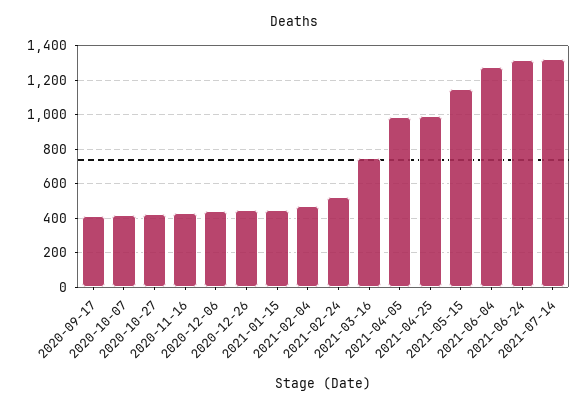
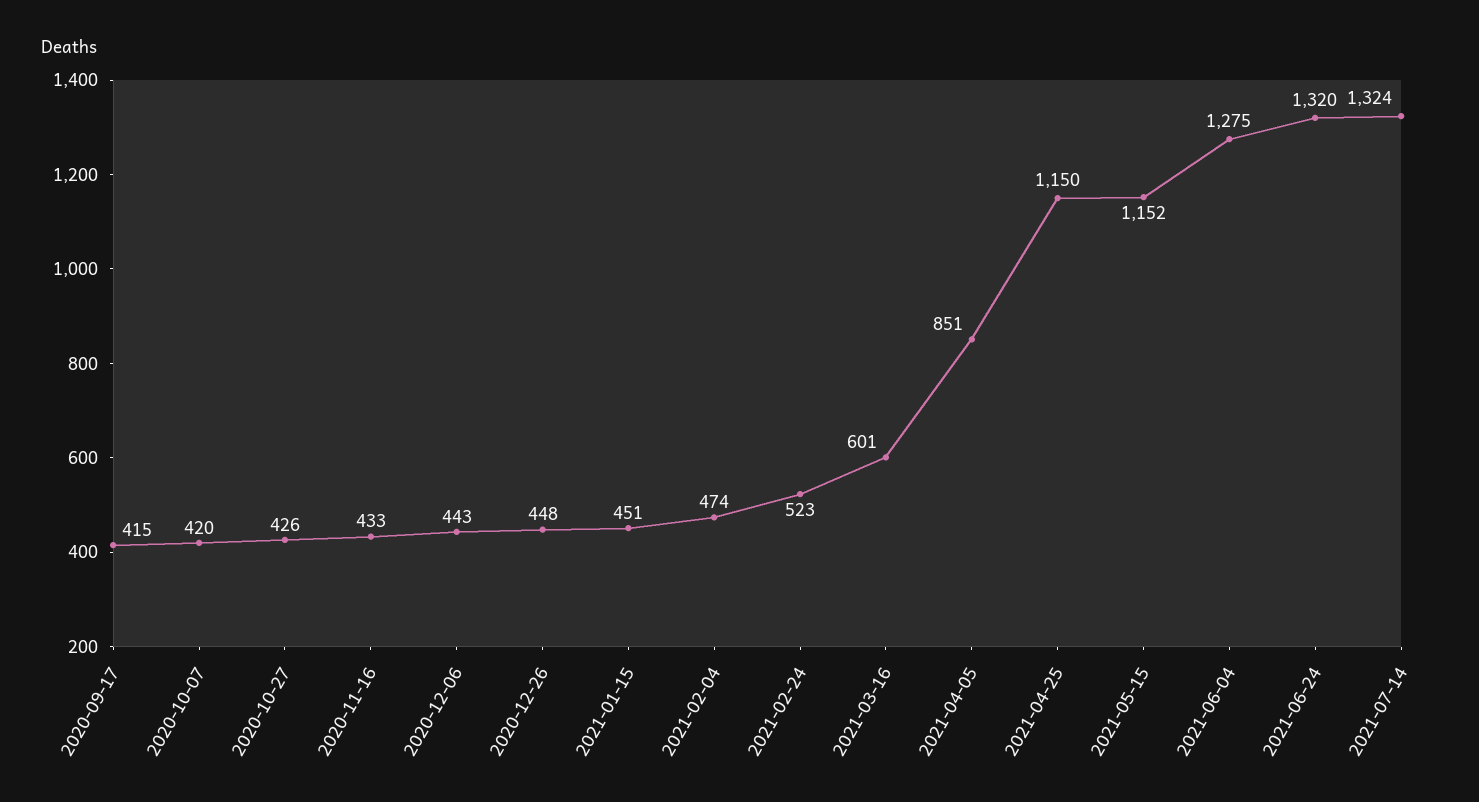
2021-03-16: 750 -> 601
2021-04-05: 1000 -> 851
2021-04-25: 1000 -> 1150

